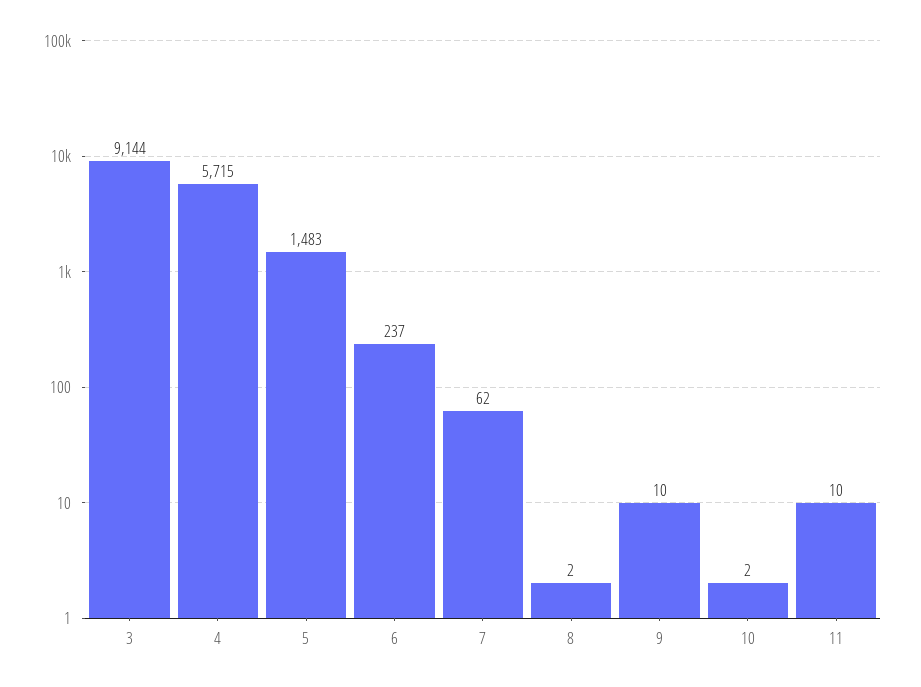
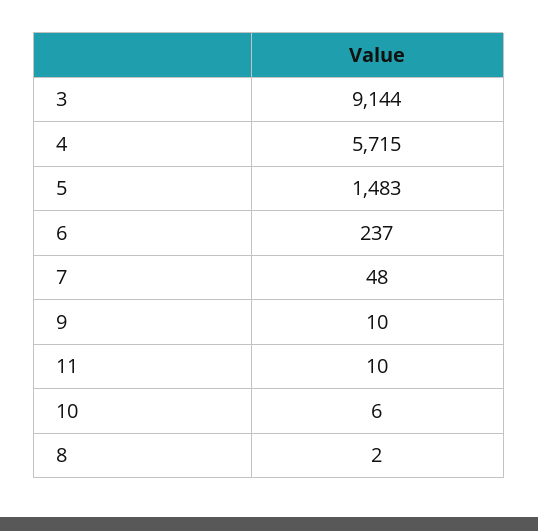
7: 62 -> 48
10: 2 -> 6

